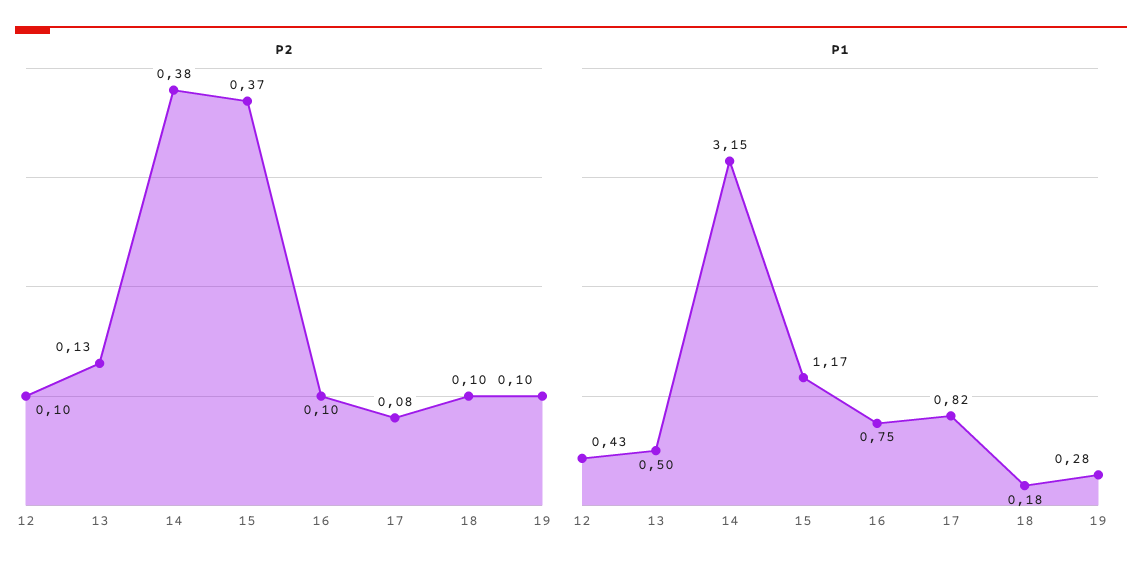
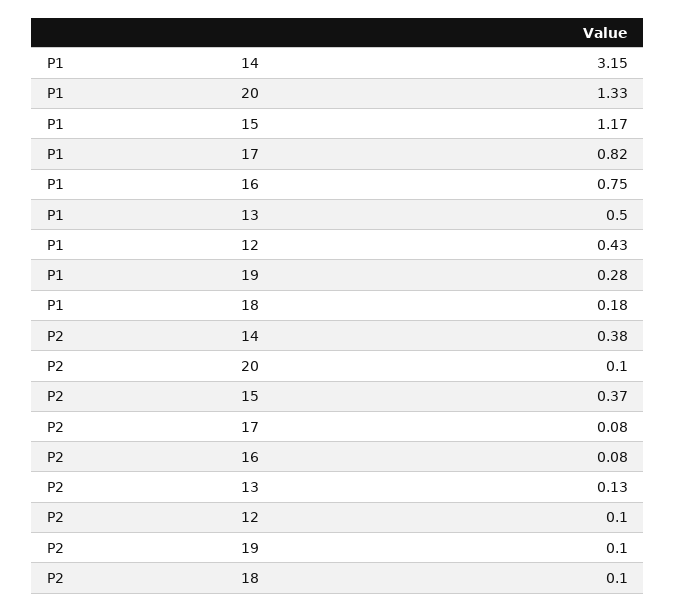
P2, 16: 0.1 -> 0.08
P1, 20: none -> 1.33
P2, 20: none -> 0.1

